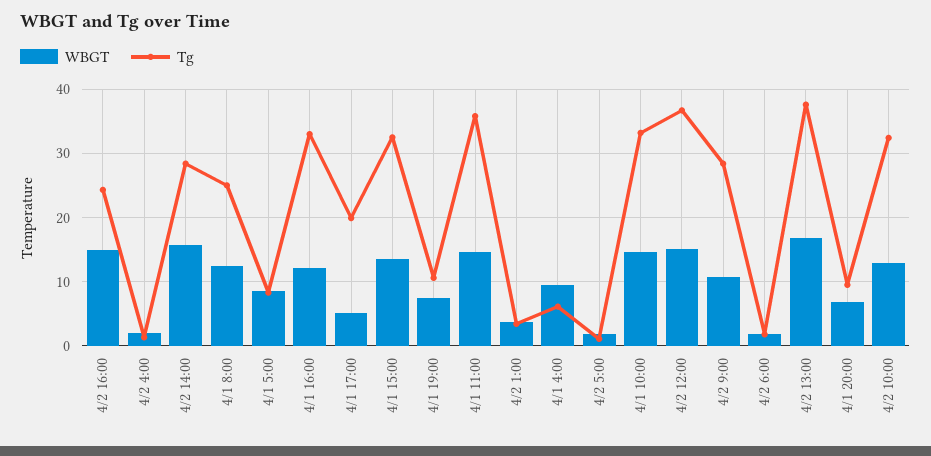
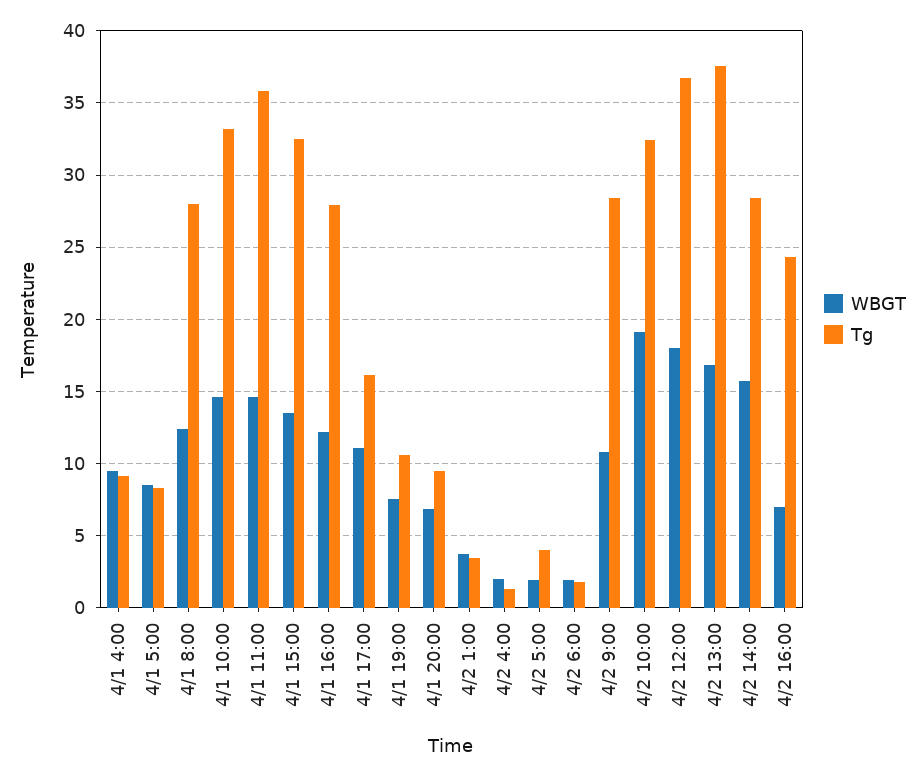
WBGT, 4/2 16:00: 15 -> 7
Tg, 4/1 8:00: 25 -> 28
Tg, 4/1 16:00: 33 -> 28
WBGT, 4/1 17:00: 5 -> 11
Tg, 4/1 17:00: 20 -> 16
Tg, 4/1 4:00: 6 -> 9
Tg, 4/2 5:00: 1 -> 4
WBGT, 4/2 12:00: 15 -> 18
WBGT, 4/2 10:00: 13 -> 19

